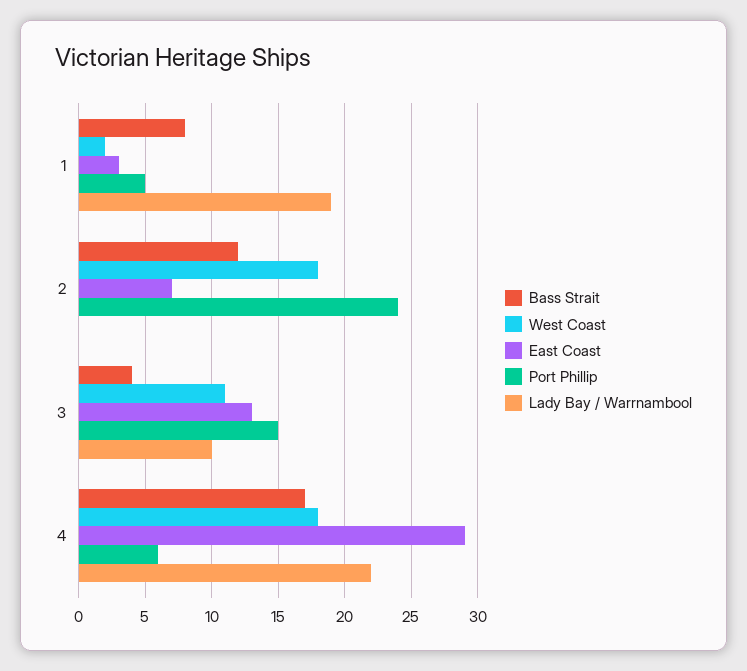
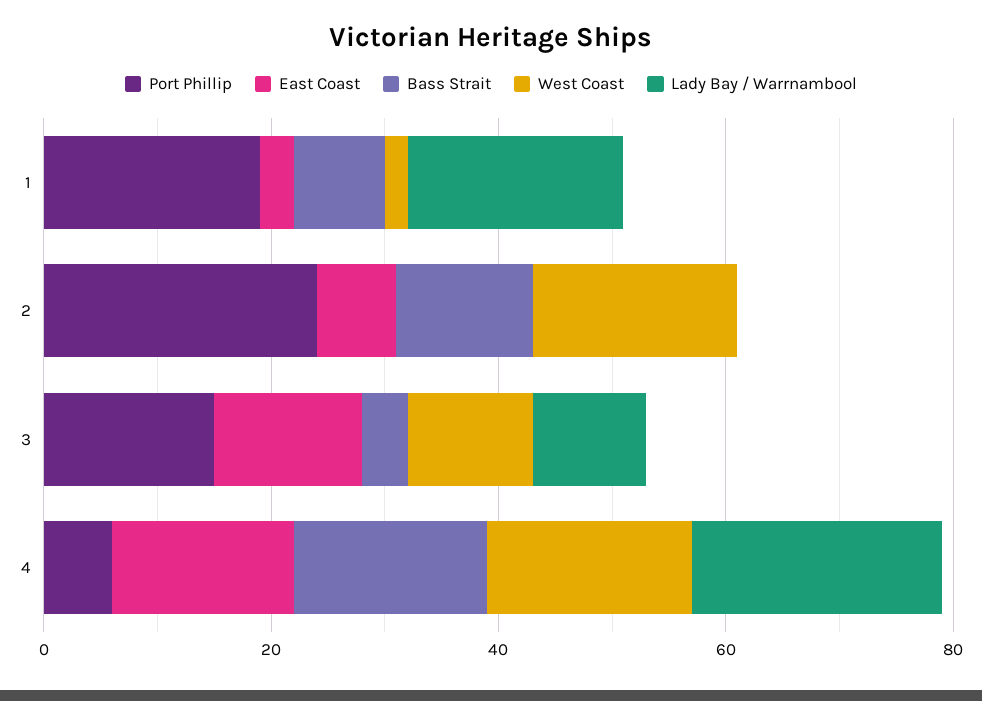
Port Phillip, 1: 5 -> 20
East Coast, 4: 29 -> 15

